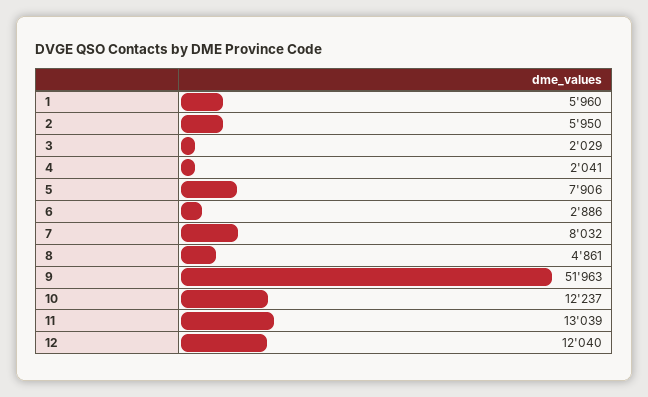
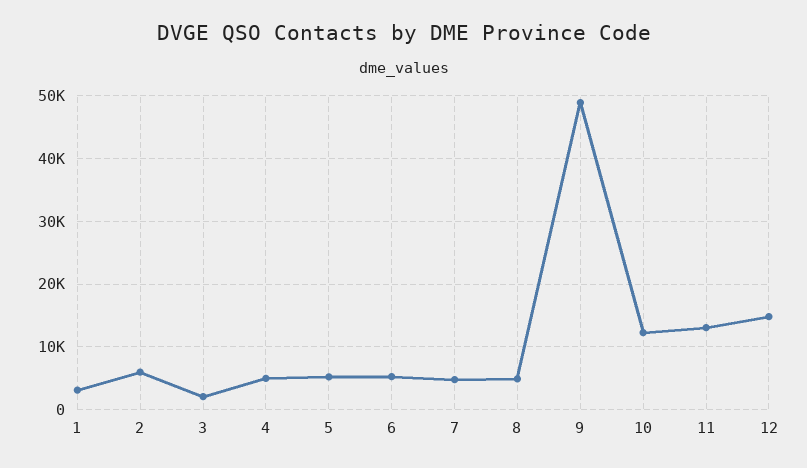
1: 5960 -> 3000
4: 2041 -> 5000
5: 7906 -> 5000
6: 2886 -> 5000
7: 8032 -> 5000
9: 51963 -> 49000
12: 12040 -> 15000

